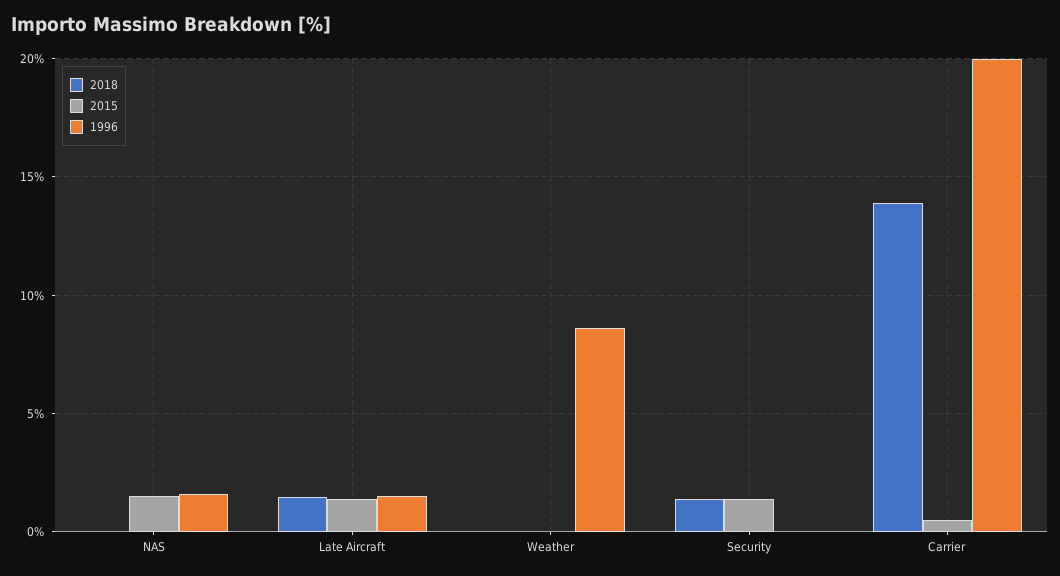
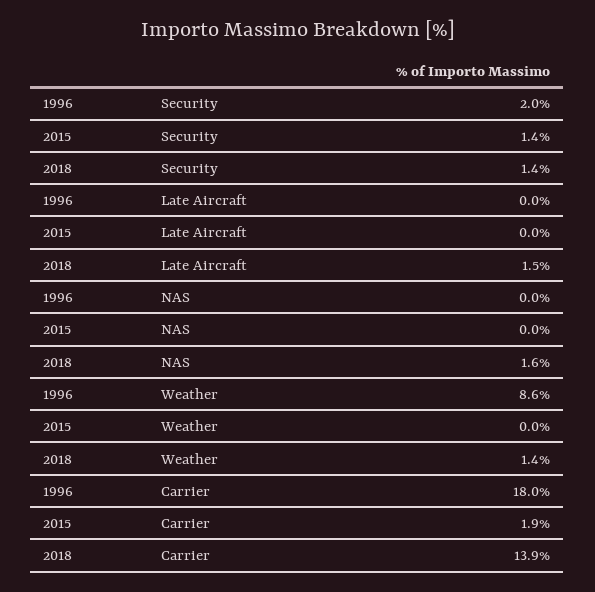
2018, NAS: 0 -> 1.6
2015, NAS: 1.5 -> 0
1996, NAS: 1.5 -> 0
2015, Late Aircraft: 1.5 -> 0
1996, Late Aircraft: 1.5 -> 0
2018, Weather: 0 -> 1.4
1996, Security: 0 -> 2
2015, Carrier: 0.5 -> 1.9
1996, Carrier: 20 -> 18

